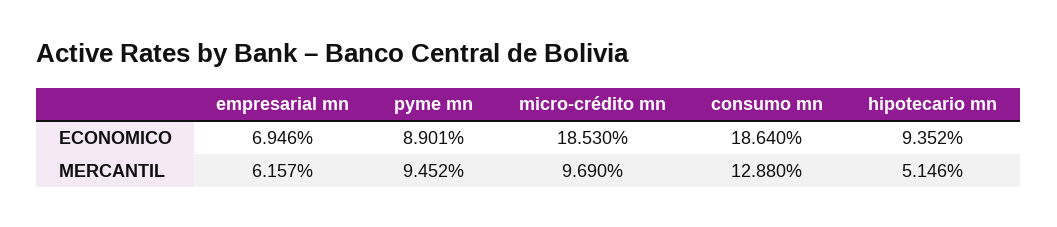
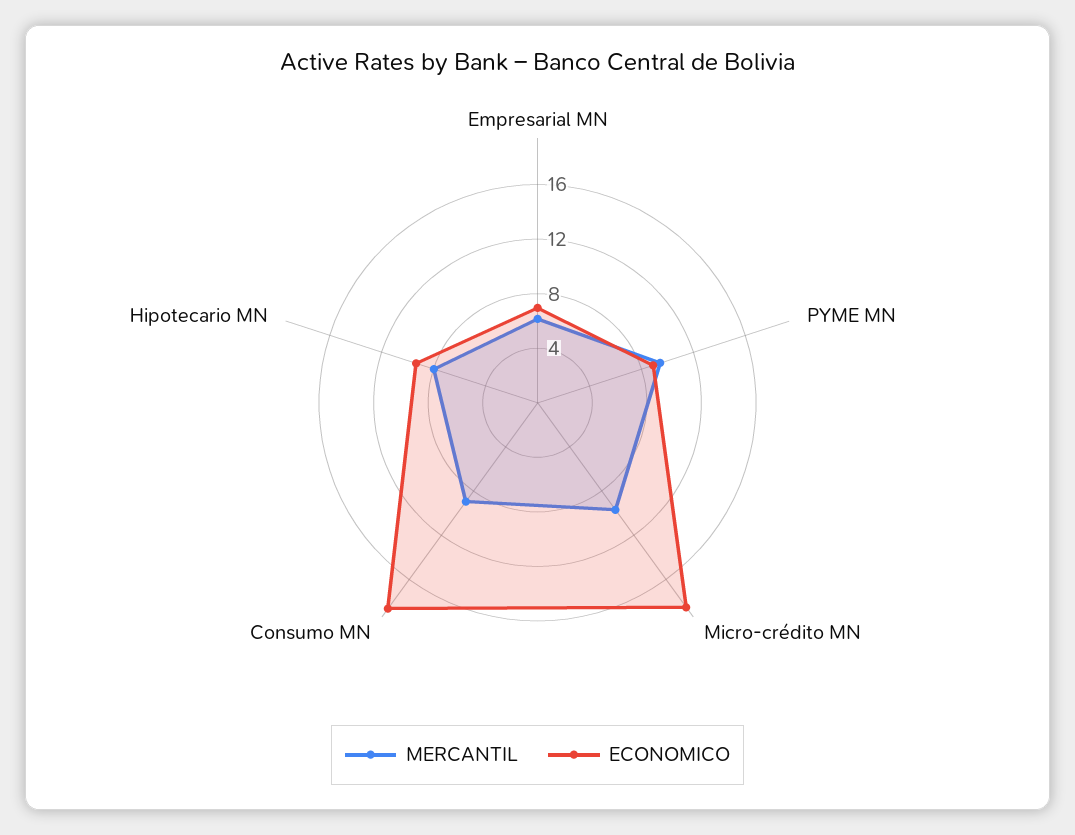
MERCANTIL, consumo mn: 12.88 -> 9
MERCANTIL, hipotecario mn: 5.146 -> 8

